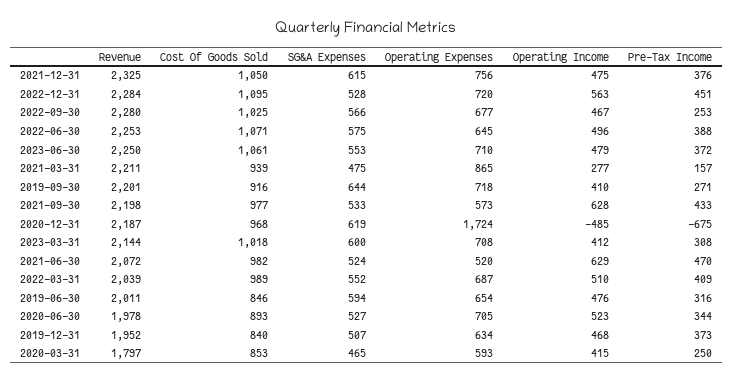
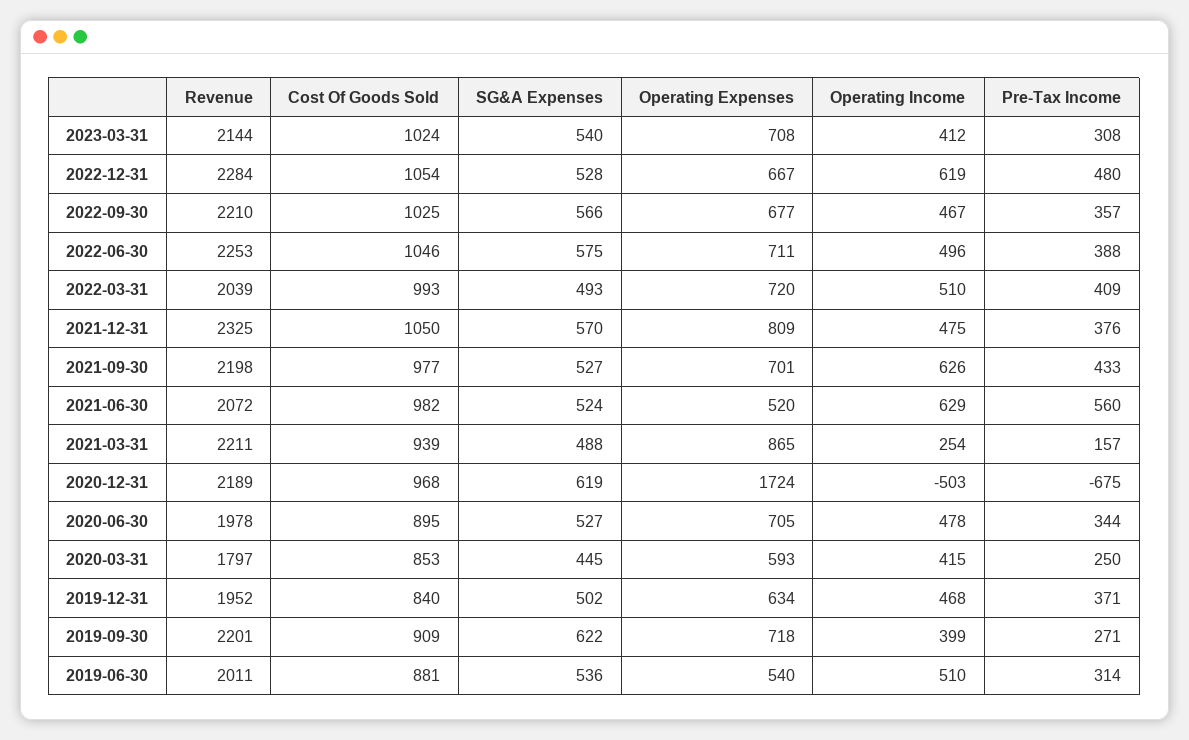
SG&A Expenses, 2021-12-31: 615 -> 570
Operating Expenses, 2021-12-31: 756 -> 809
Cost Of Goods Sold, 2022-12-31: 1095 -> 1054
Operating Expenses, 2022-12-31: 720 -> 667
Operating Income, 2022-12-31: 563 -> 619
Pre-Tax Income, 2022-12-31: 451 -> 480
Revenue, 2022-09-30: 2280 -> 2210
Pre-Tax Income, 2022-09-30: 253 -> 357
Cost Of Goods Sold, 2022-06-30: 1071 -> 1046
Operating Expenses, 2022-06-30: 645 -> 711
Revenue, 2023-06-30: 2250 -> none
Cost Of Goods Sold, 2023-06-30: 1061 -> none
SG&A Expenses, 2023-06-30: 553 -> none
Operating Expenses, 2023-06-30: 710 -> none
Operating Income, 2023-06-30: 479 -> none
Pre-Tax Income, 2023-06-30: 372 -> none
SG&A Expenses, 2021-03-31: 475 -> 488
Operating Income, 2021-03-31: 277 -> 254
Cost Of Goods Sold, 2019-09-30: 916 -> 909
SG&A Expenses, 2019-09-30: 644 -> 622
Operating Income, 2019-09-30: 410 -> 399
SG&A Expenses, 2021-09-30: 533 -> 527
Operating Expenses, 2021-09-30: 573 -> 701
Operating Income, 2021-09-30: 628 -> 626
Revenue, 2020-12-31: 2187 -> 2189
Operating Income, 2020-12-31: -485 -> -503
Cost Of Goods Sold, 2023-03-31: 1018 -> 1024
SG&A Expenses, 2023-03-31: 600 -> 540
Pre-Tax Income, 2021-06-30: 470 -> 560
Cost Of Goods Sold, 2022-03-31: 989 -> 993
SG&A Expenses, 2022-03-31: 552 -> 493
Operating Expenses, 2022-03-31: 687 -> 720
Cost Of Goods Sold, 2019-06-30: 846 -> 881
SG&A Expenses, 2019-06-30: 594 -> 536
Operating Expenses, 2019-06-30: 654 -> 540
Operating Income, 2019-06-30: 476 -> 510
Pre-Tax Income, 2019-06-30: 316 -> 314
Cost Of Goods Sold, 2020-06-30: 893 -> 895
Operating Income, 2020-06-30: 523 -> 478
SG&A Expenses, 2019-12-31: 507 -> 502
Pre-Tax Income, 2019-12-31: 373 -> 371
SG&A Expenses, 2020-03-31: 465 -> 445

